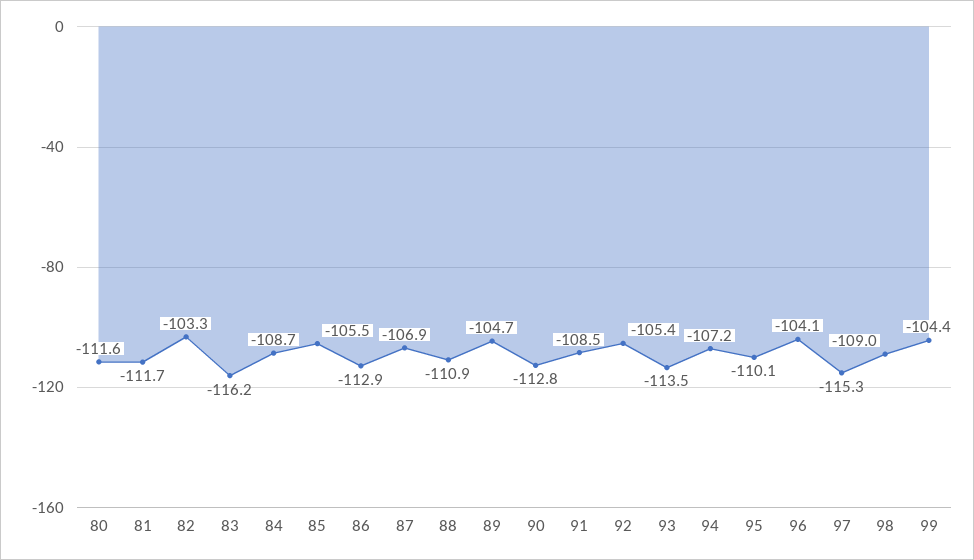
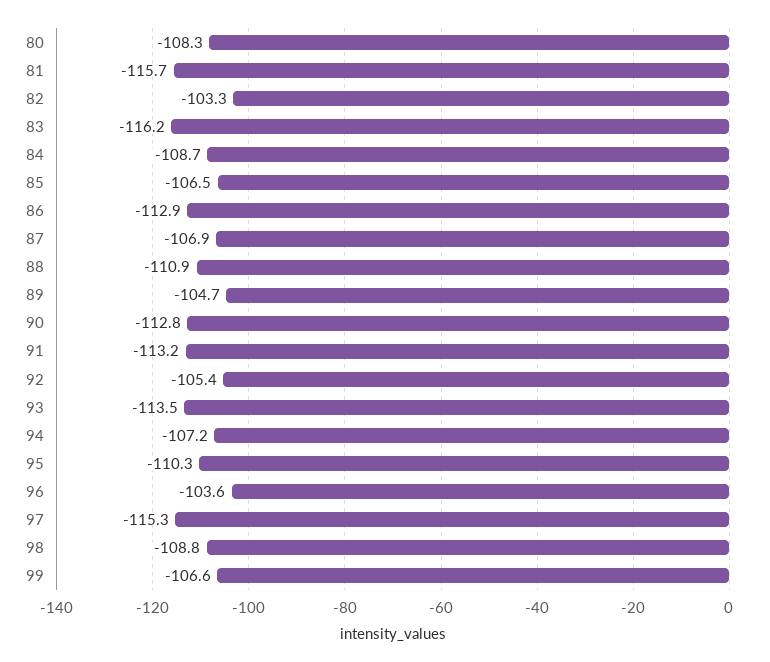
80: -111.6 -> -108.3
81: -111.7 -> -115.7
85: -105.5 -> -106.5
91: -108.5 -> -113.2
95: -110.1 -> -110.3
96: -104.1 -> -103.6
98: -109 -> -108.8
99: -104.4 -> -106.6

